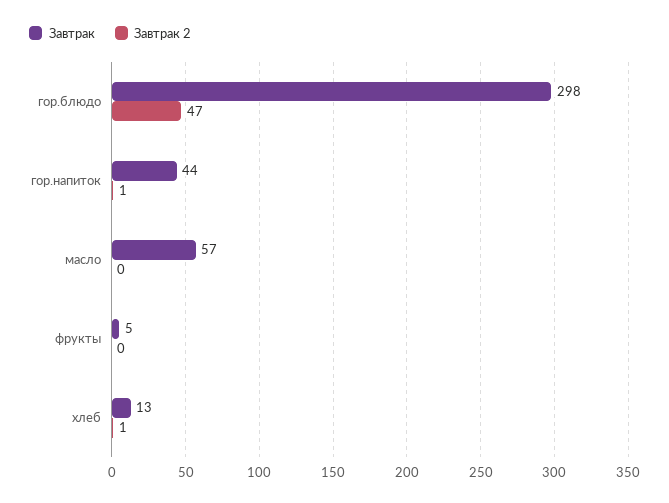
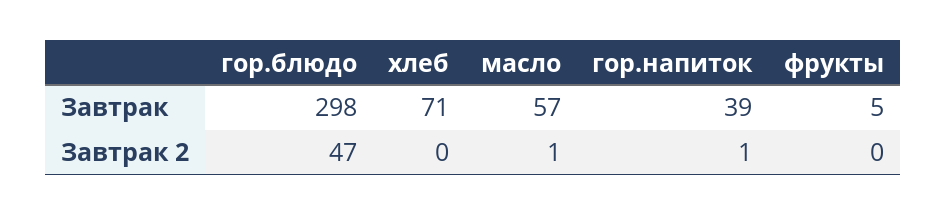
Завтрак, гор.напиток: 44 -> 39
Завтрак 2, масло: 0 -> 1
Завтрак, хлеб: 13 -> 71
Завтрак 2, хлеб: 1 -> 0

